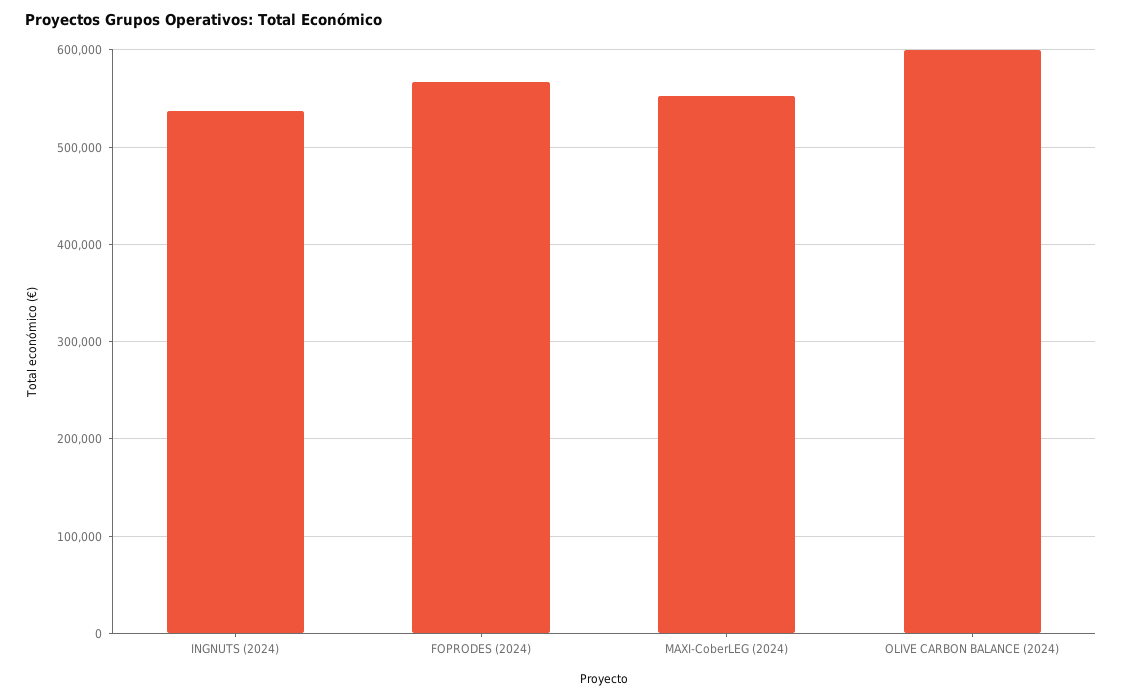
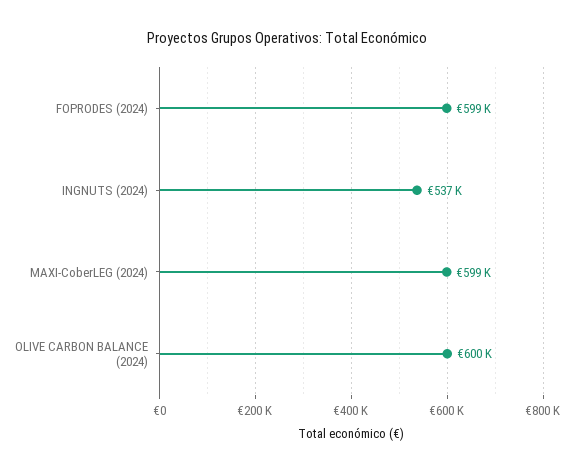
FOPRODES (2024): 570000 -> 599000
MAXI-CoberLEG (2024): 550000 -> 599000

